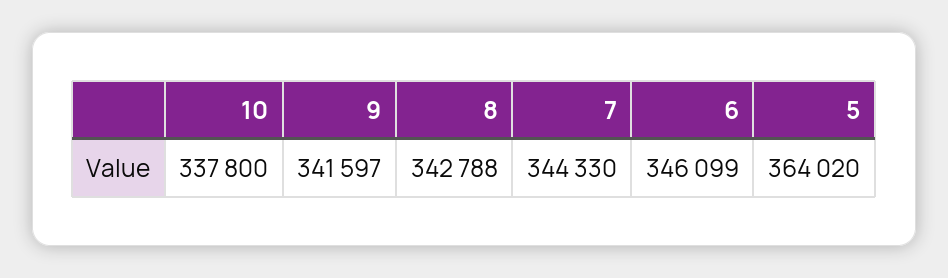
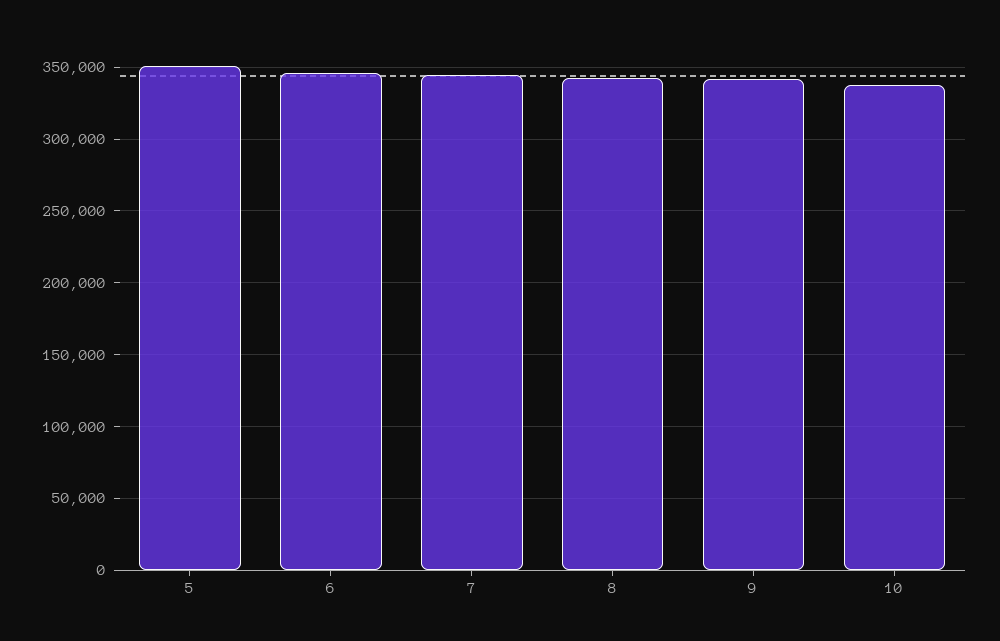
5: 364020 -> 350000

